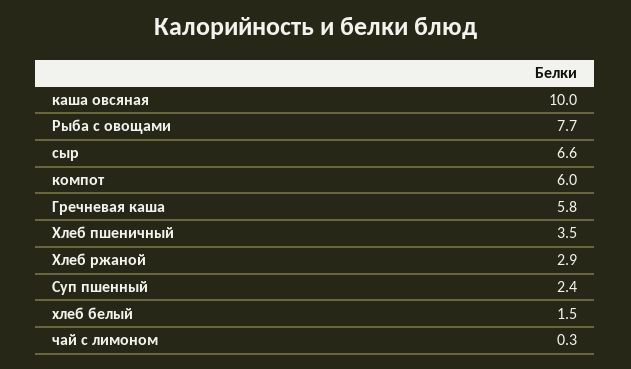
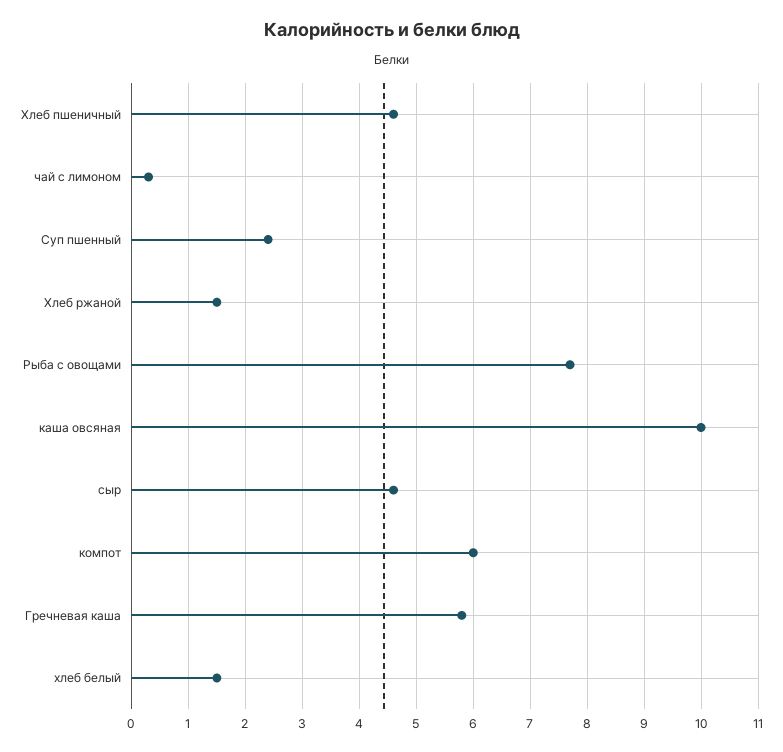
сыр: 6.6 -> 4.5
Хлеб пшеничный: 3.5 -> 4.5
Хлеб ржаной: 2.9 -> 1.5

